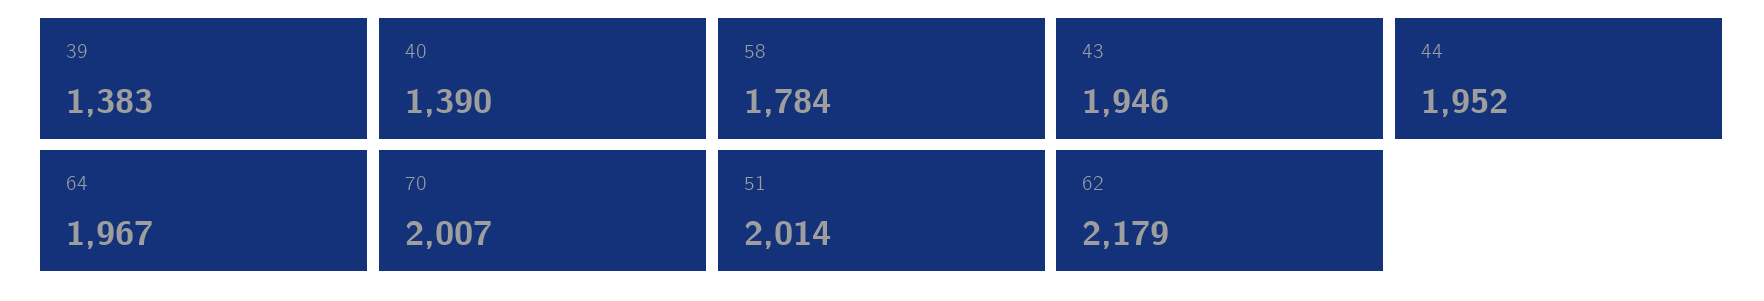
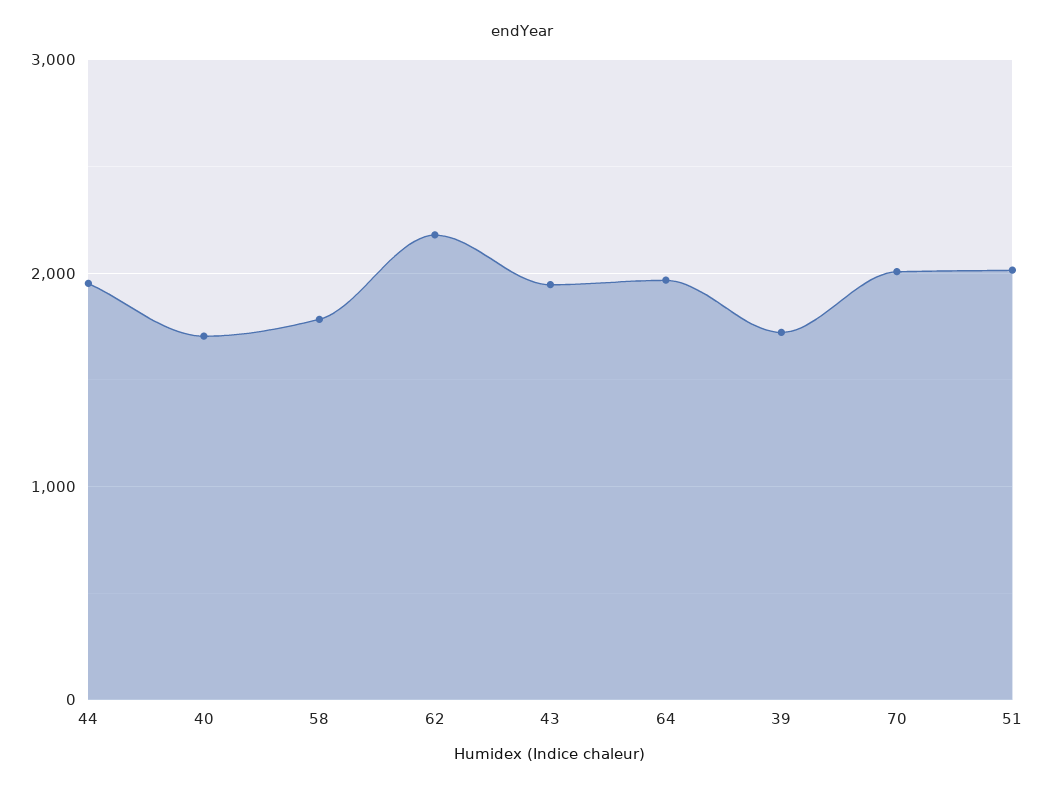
39: 1383 -> 1700
40: 1390 -> 1700

